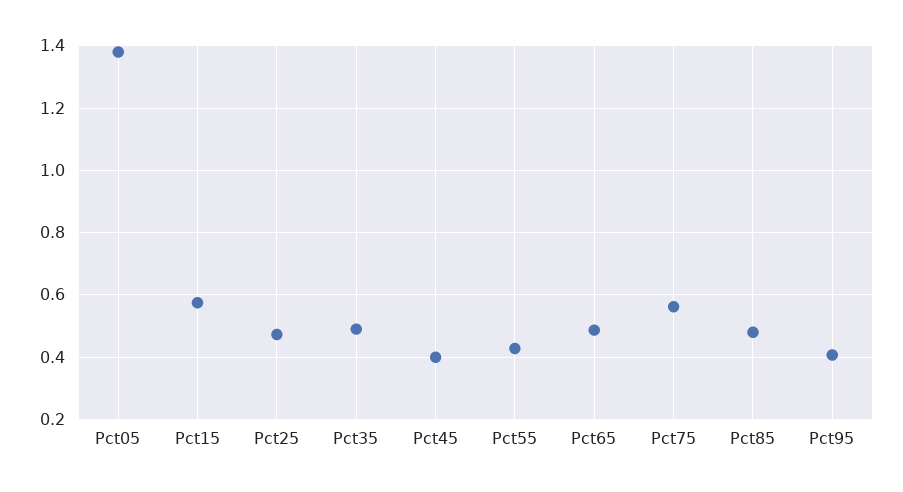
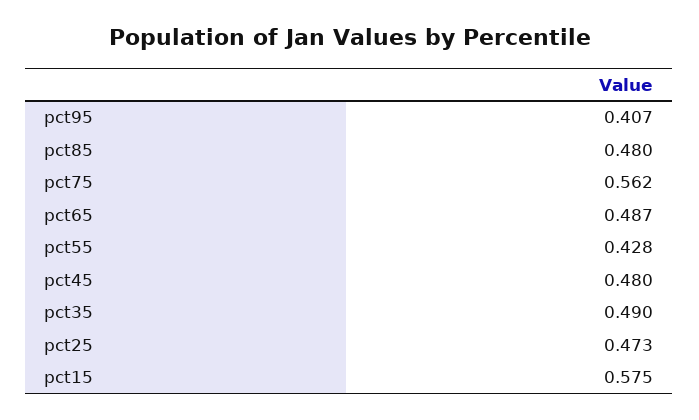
Pct05: 1.38 -> none
Pct45: 0.4 -> 0.48

